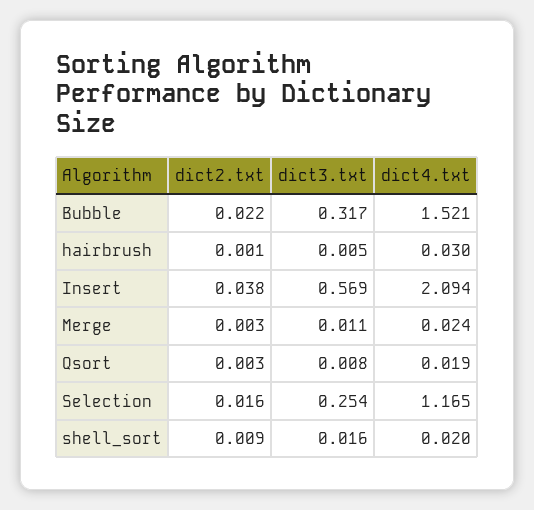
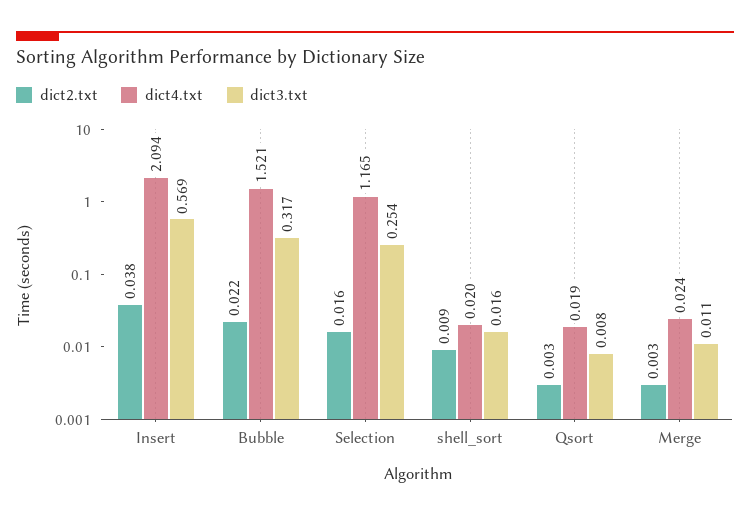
dict2.txt, hairbrush: 0.001 -> none
dict3.txt, hairbrush: 0.005 -> none
dict4.txt, hairbrush: 0.03 -> none

